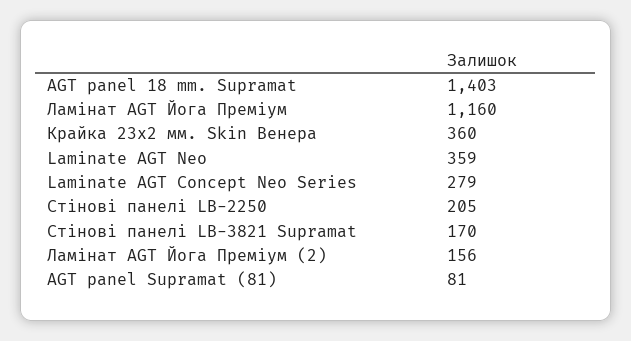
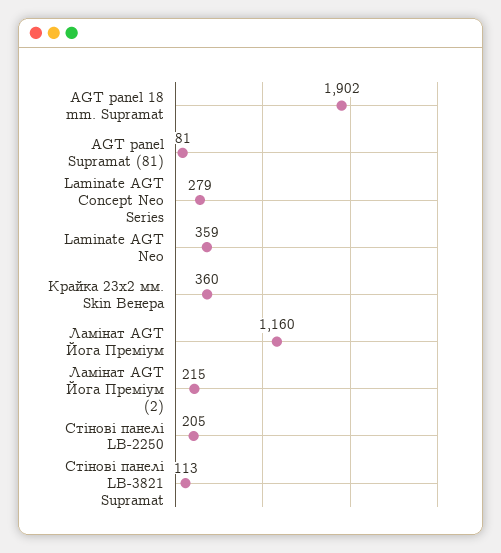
AGT panel 18 mm. Supramat: 1403 -> 1902
Стінові панелі LB-3821 Supramat: 170 -> 113
Ламінат AGT Йога Преміум (2): 156 -> 215

